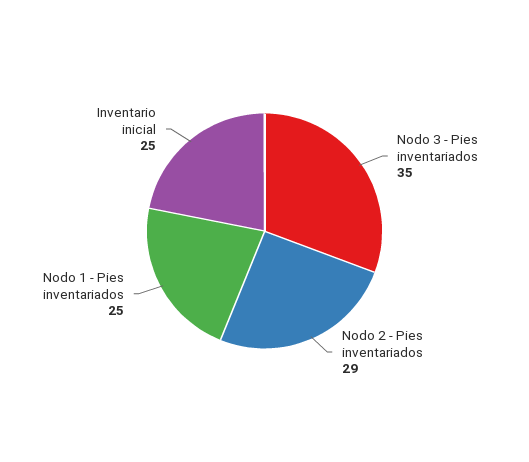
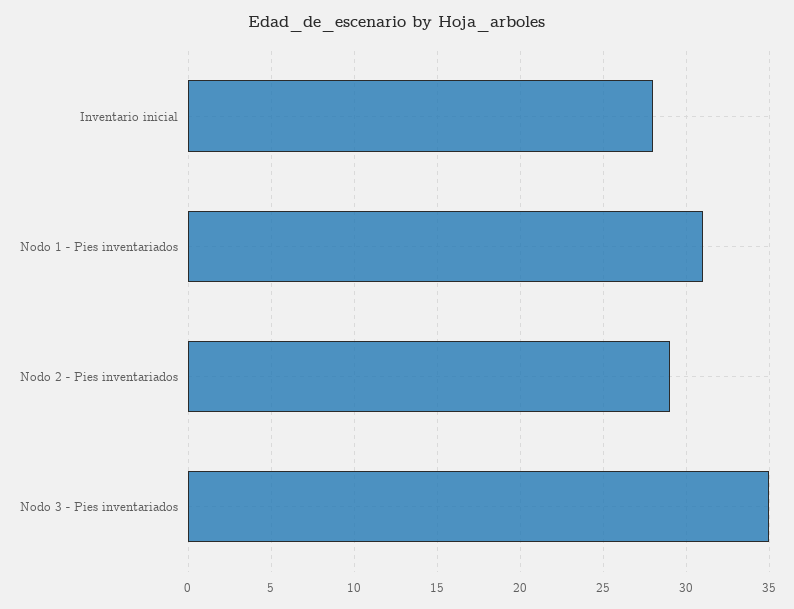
Nodo 1 - Pies inventariados: 25 -> 31
Inventario inicial: 25 -> 28

